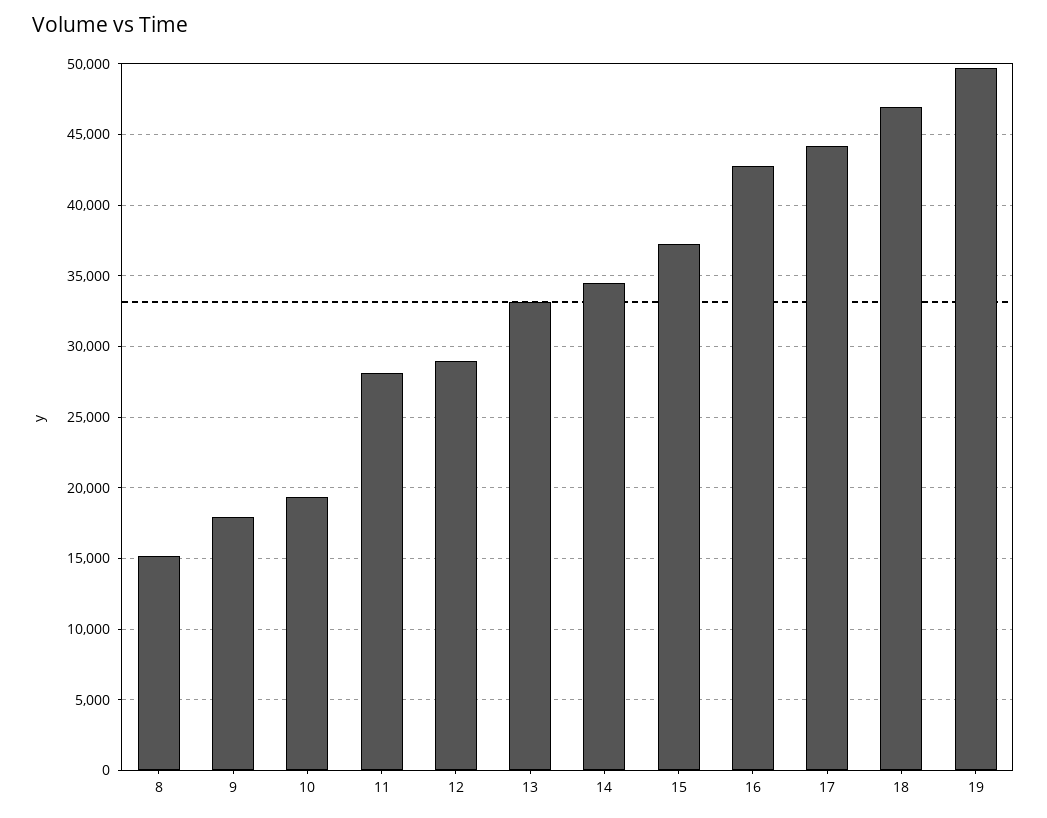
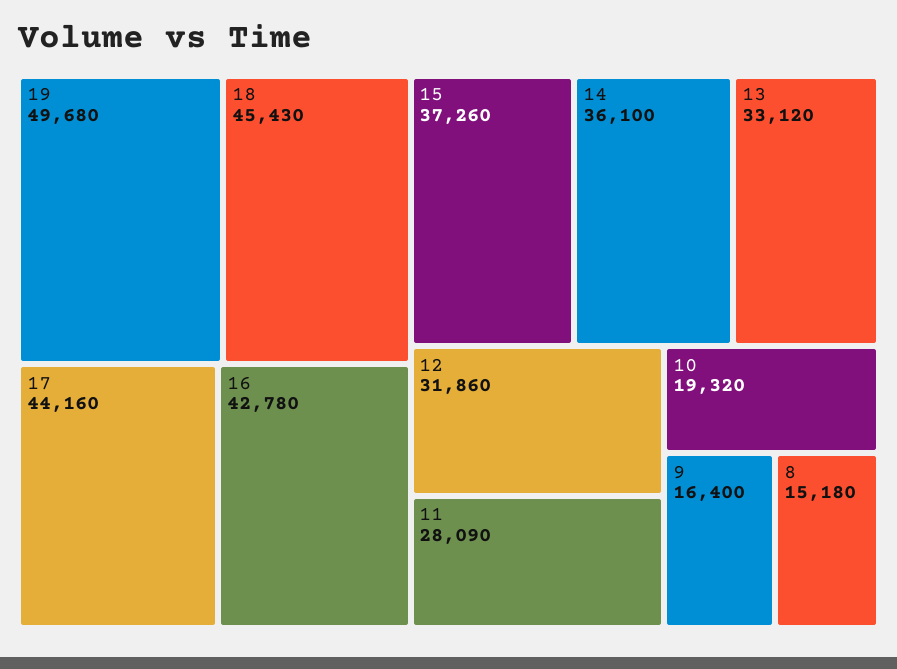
9: 18000 -> 16400
12: 29000 -> 31860
14: 34500 -> 36100
18: 47000 -> 45430

